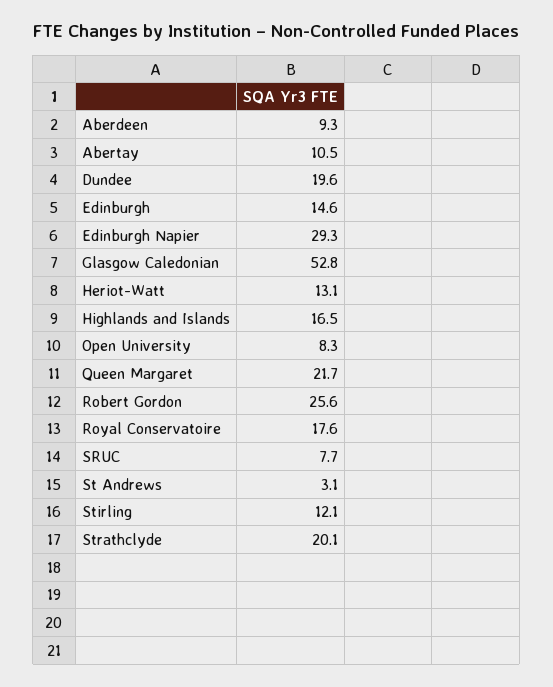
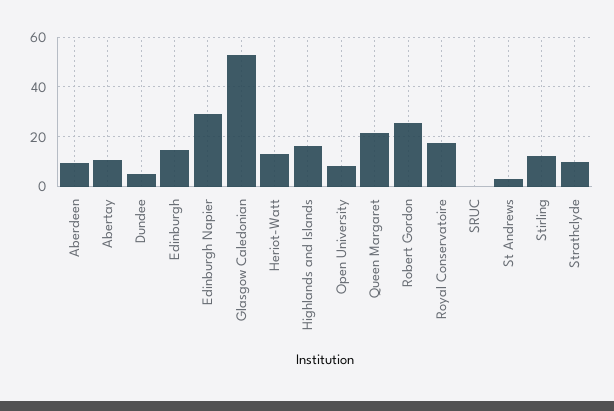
Dundee: 19.6 -> 5
SRUC: 7.7 -> 0
Strathclyde: 20.1 -> 10

